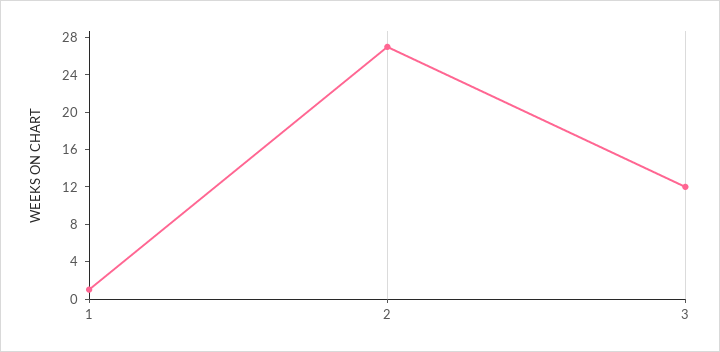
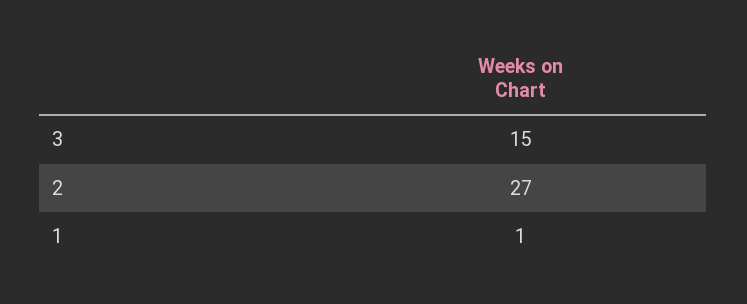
3: 12 -> 15

